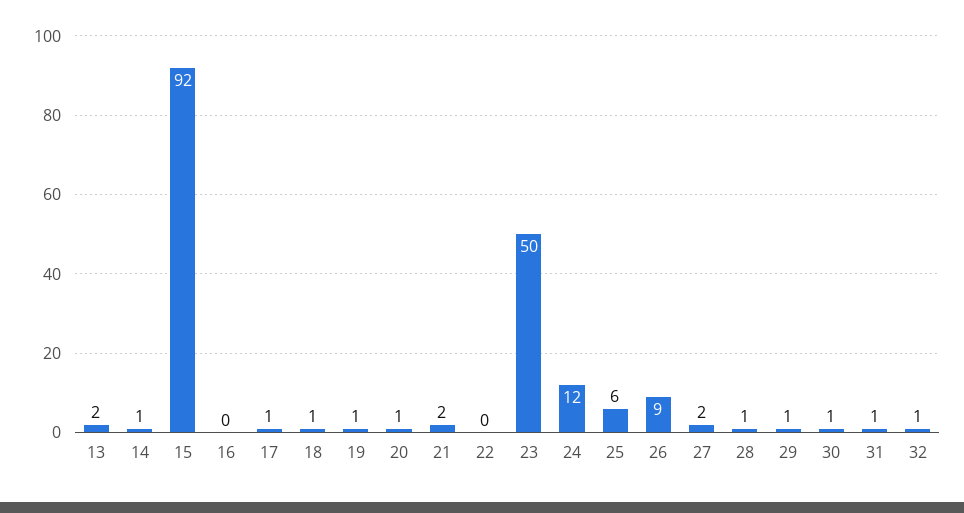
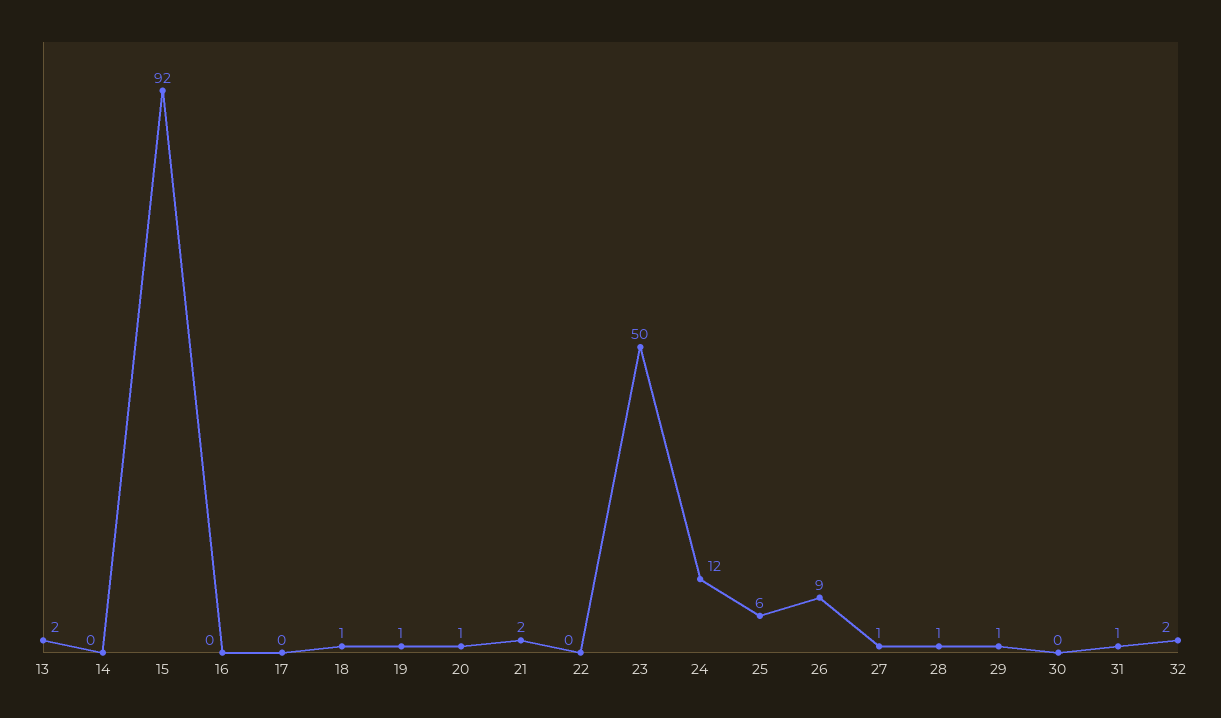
14: 1 -> 0
17: 1 -> 0
27: 2 -> 1
30: 1 -> 0
32: 1 -> 2

